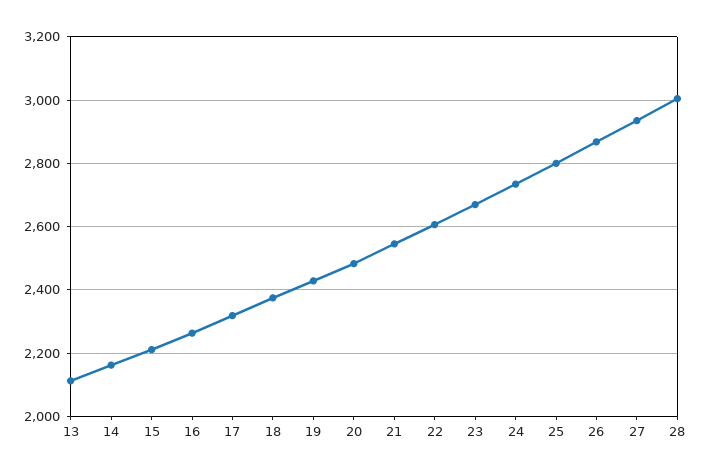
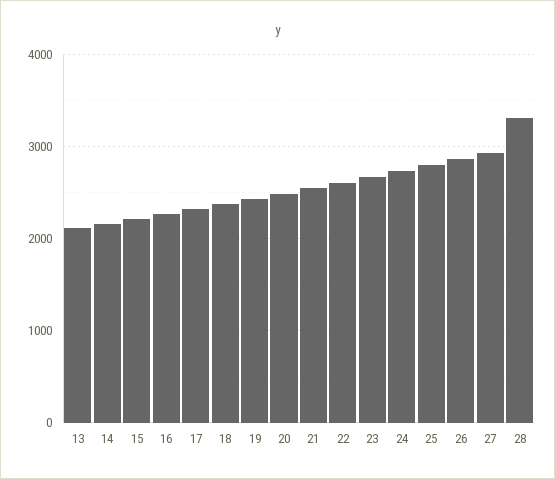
28: 3000 -> 3300

